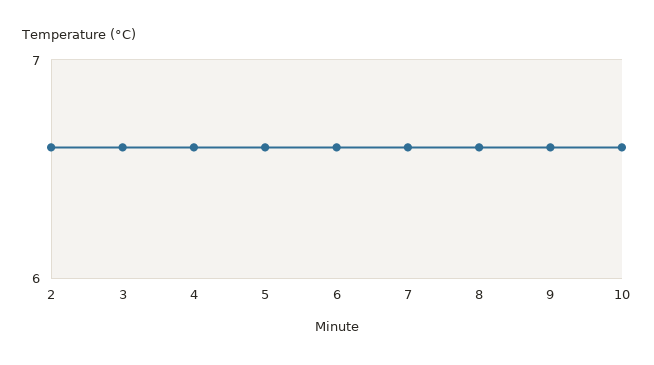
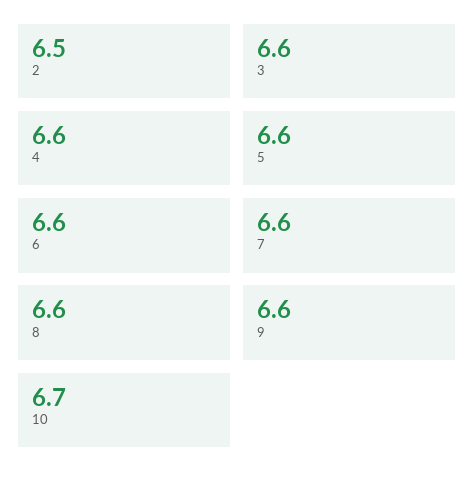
2: 6.6 -> 6.5
10: 6.6 -> 6.7

